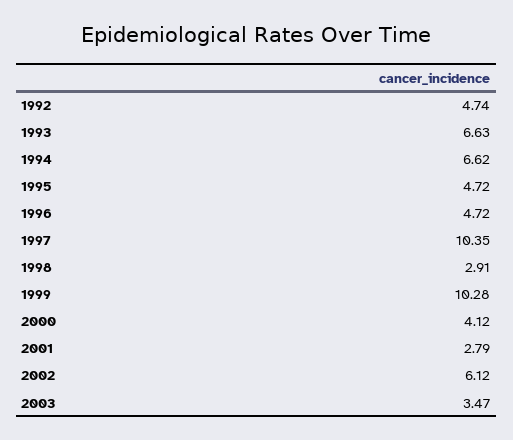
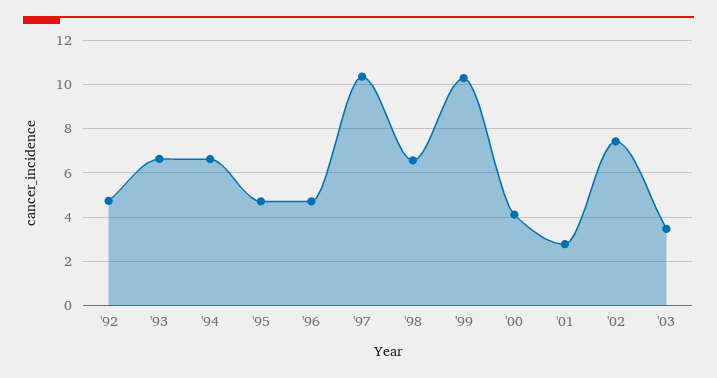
1998: 2.91 -> 6.5
2002: 6.12 -> 7.5

